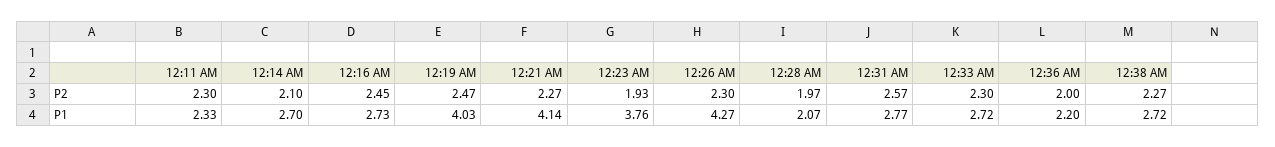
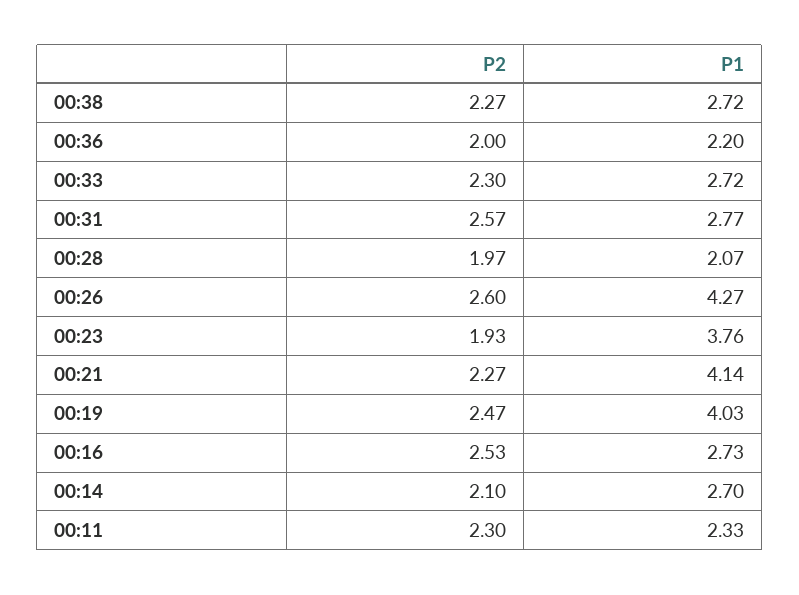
12:16 AM, P2: 2.45 -> 2.53
12:26 AM, P2: 2.3 -> 2.6

